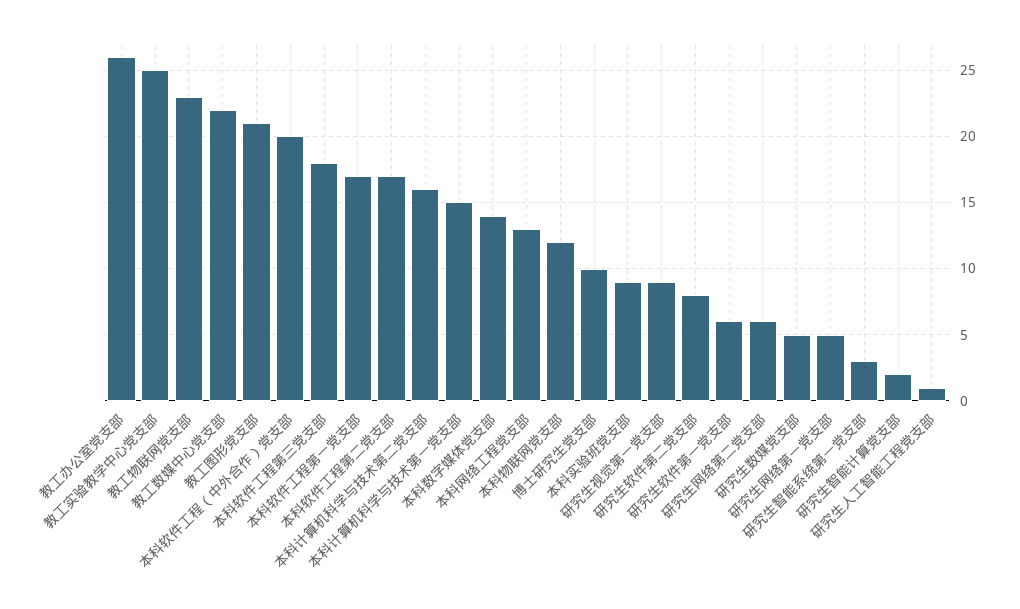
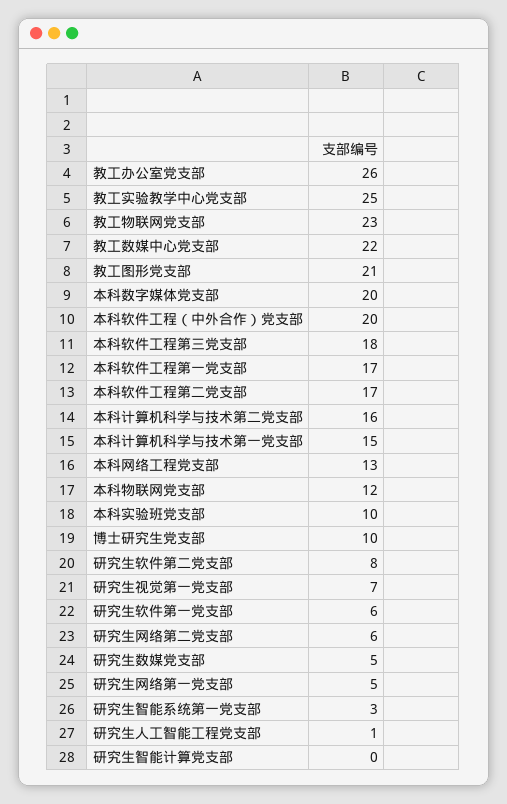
本科数字媒体党支部: 14 -> 20
本科实验班党支部: 9 -> 10
研究生视觉第一党支部: 9 -> 7
研究生智能计算党支部: 2 -> 0

